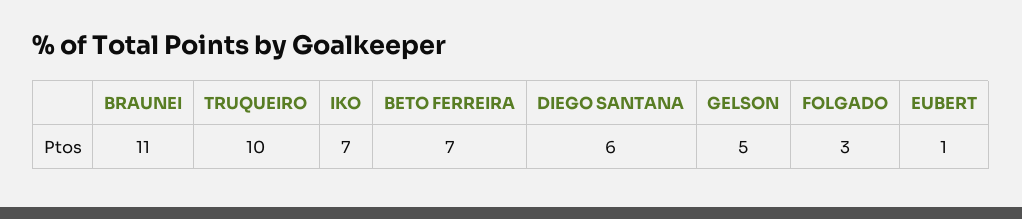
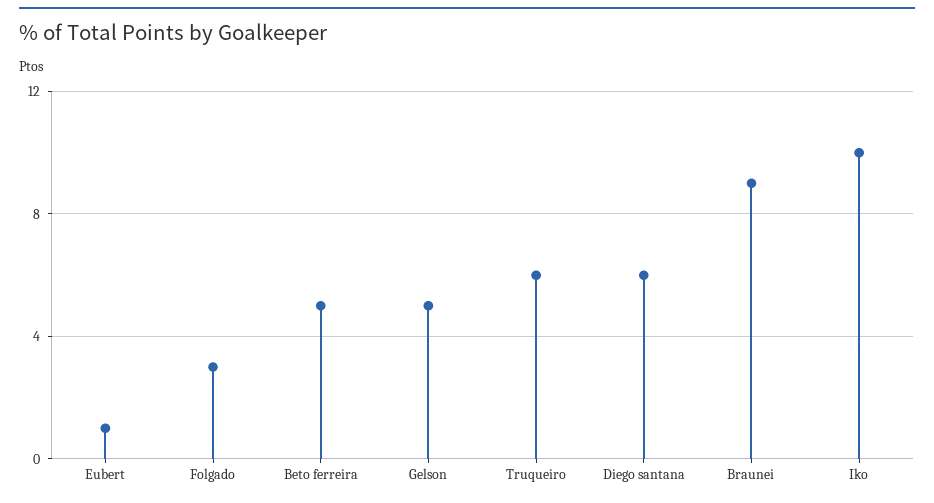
BRAUNEI: 11 -> 9
TRUQUEIRO: 10 -> 6
IKO: 7 -> 10
BETO FERREIRA: 7 -> 5

